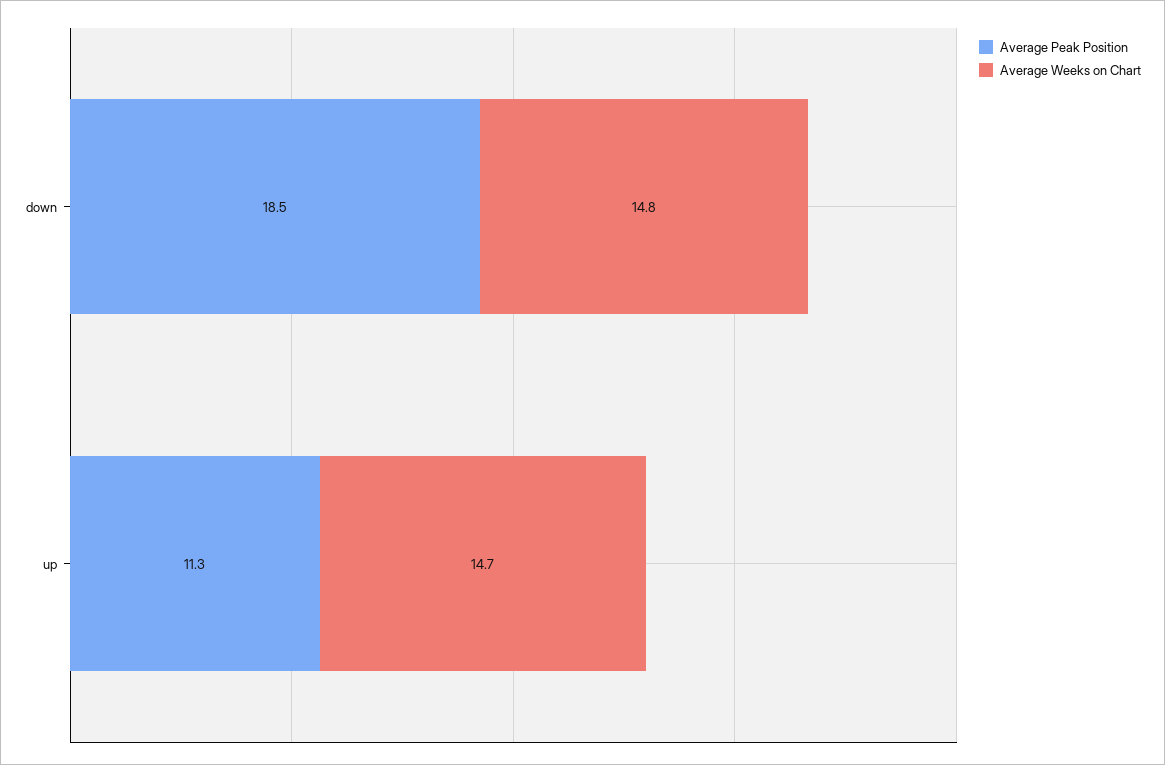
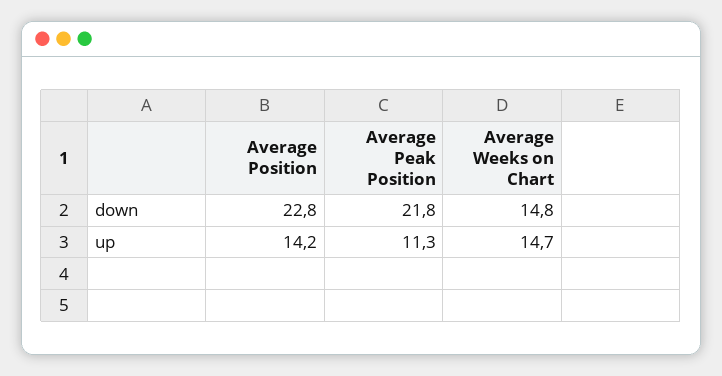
Average Peak Position, down: 18.5 -> 21.8
Average Position, down: none -> 22.8
Average Position, up: none -> 14.2

